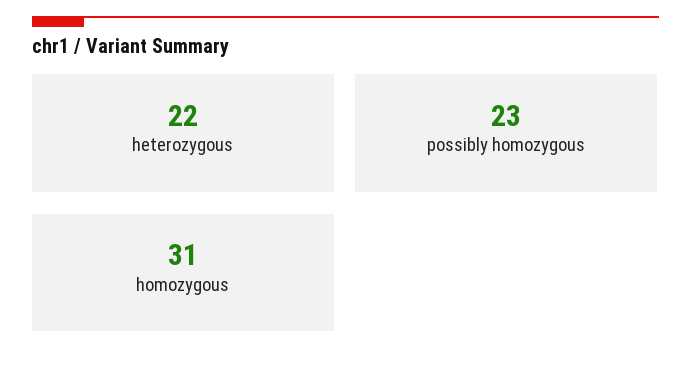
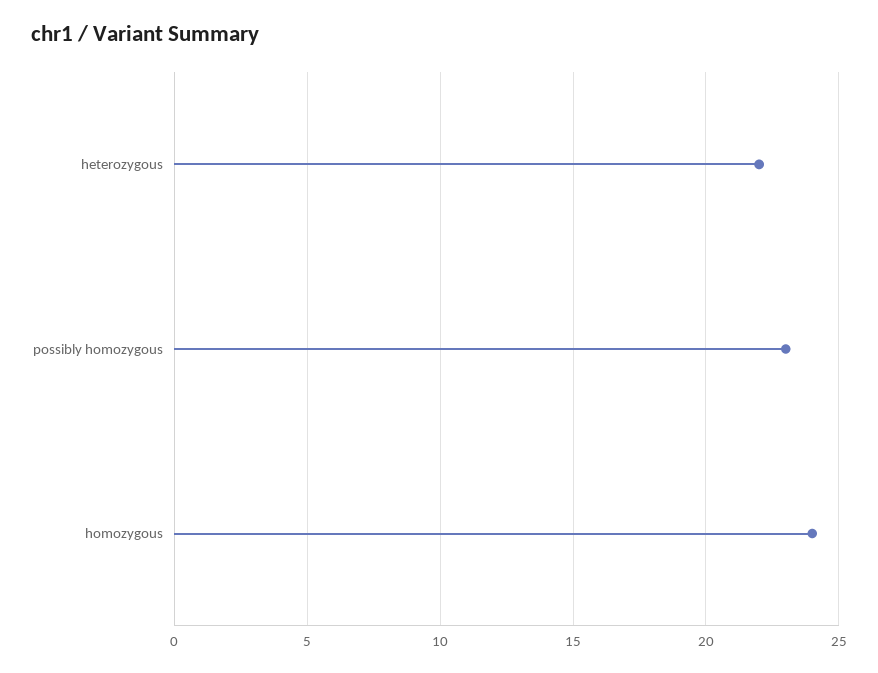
homozygous: 31 -> 24

